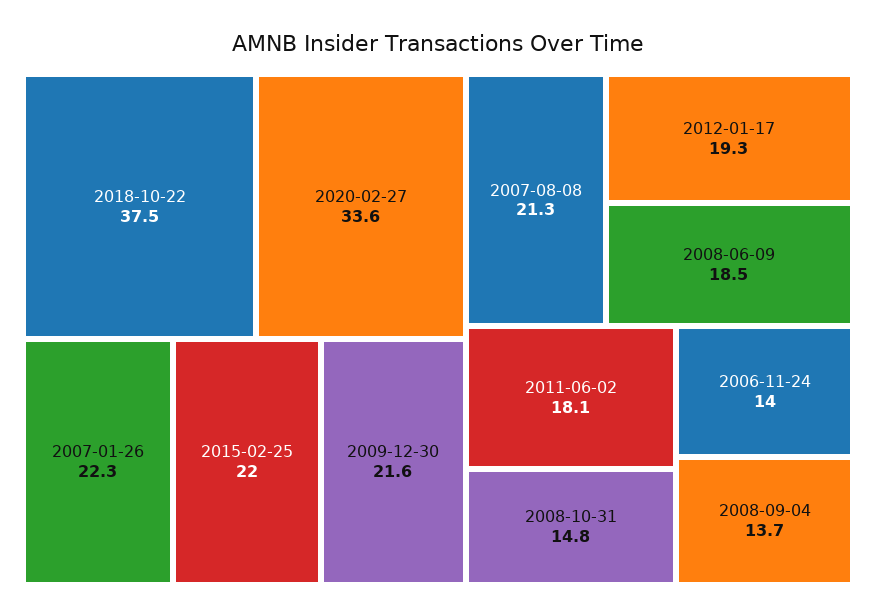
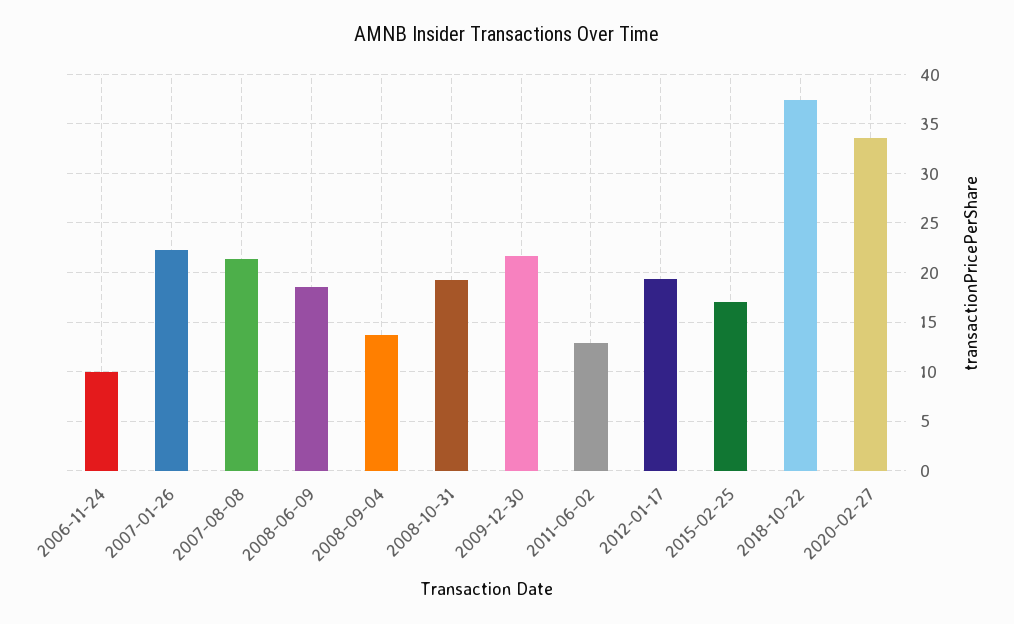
2015-02-25: 22 -> 17
2011-06-02: 18.1 -> 13
2008-10-31: 14.8 -> 19
2006-11-24: 14 -> 10

